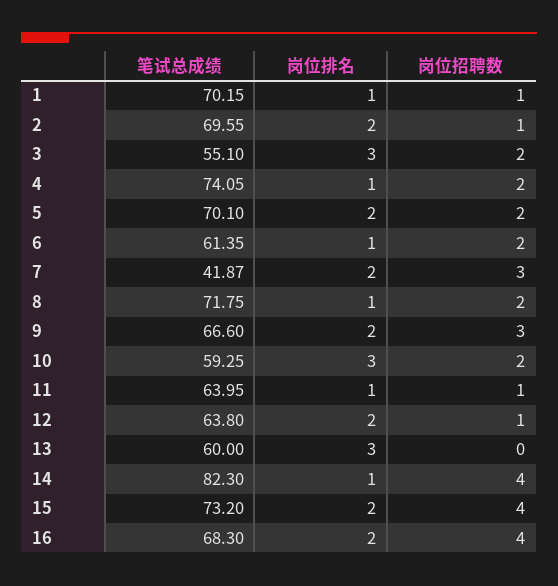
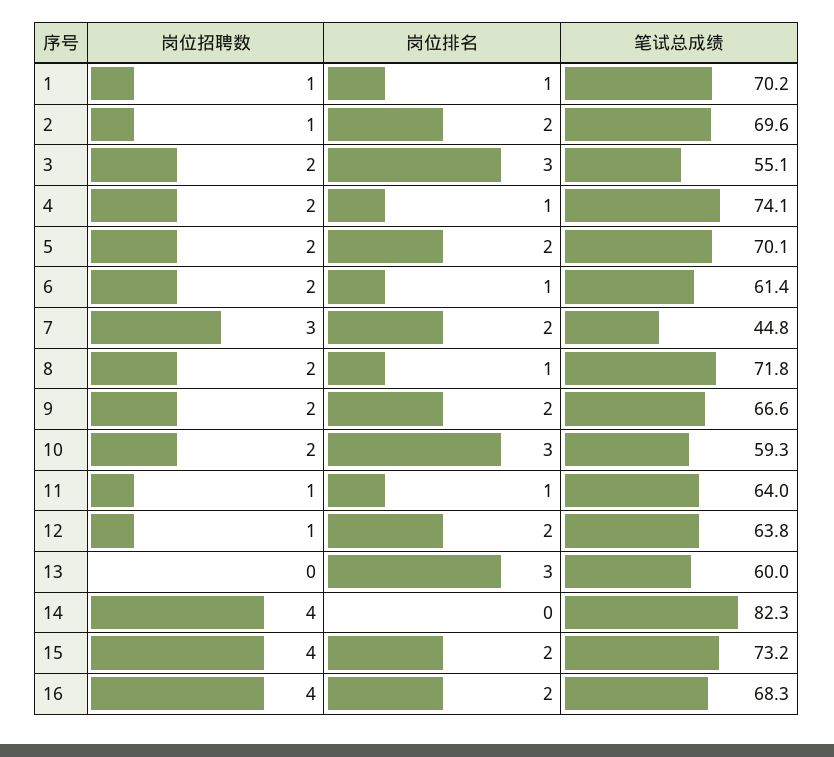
笔试总成绩, 7: 41.87 -> 44.8
岗位招聘数, 9: 3 -> 2
岗位排名, 14: 1 -> 0

